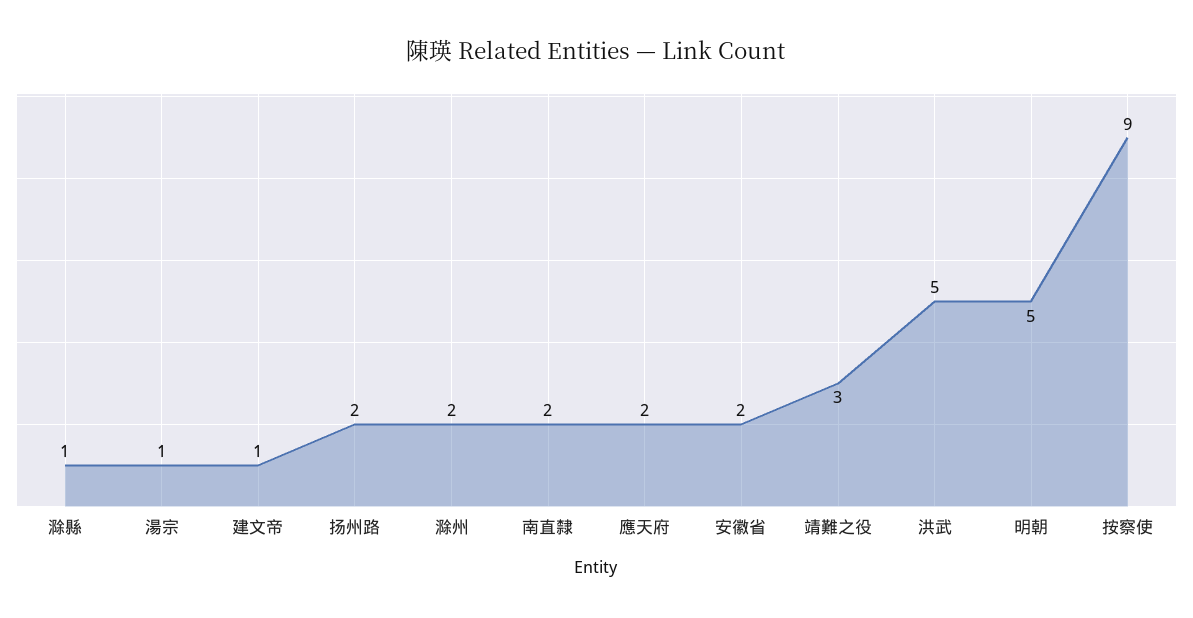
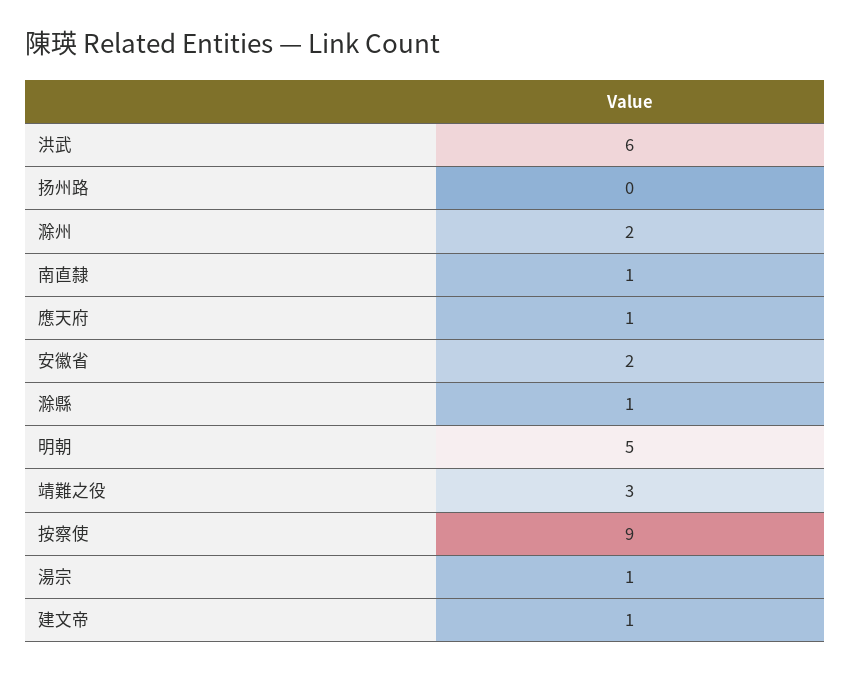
扬州路: 2 -> 0
南直隸: 2 -> 1
應天府: 2 -> 1
洪武: 5 -> 6

